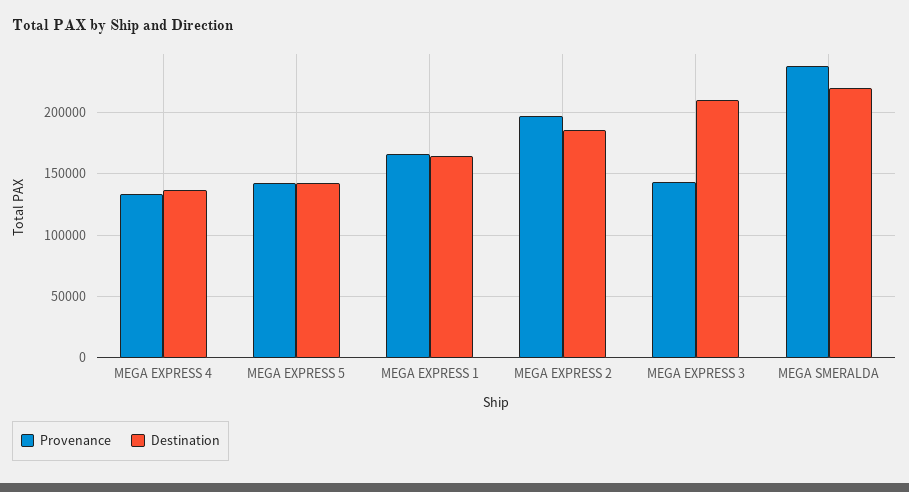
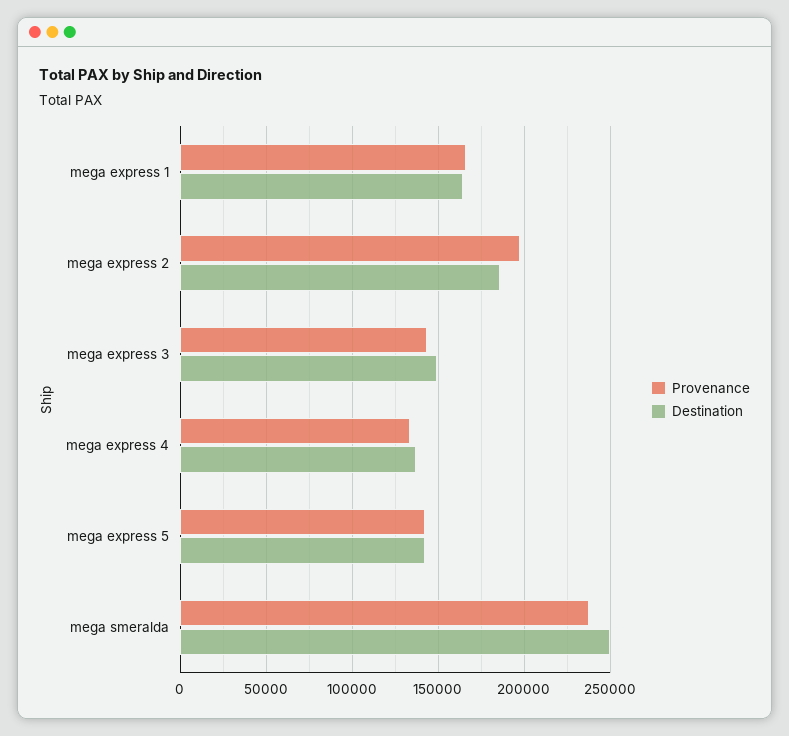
Destination, MEGA EXPRESS 3: 210000 -> 150000
Destination, MEGA SMERALDA: 220000 -> 250000

